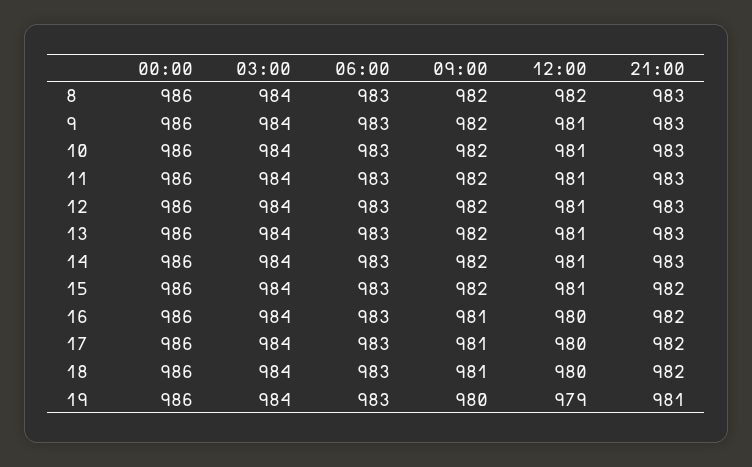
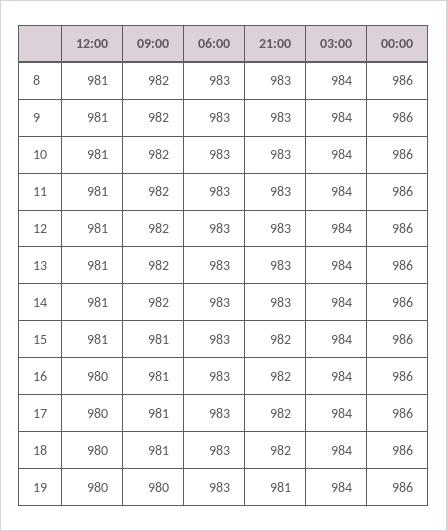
12:00, 8: 982 -> 981
09:00, 15: 982 -> 981
12:00, 19: 979 -> 980

